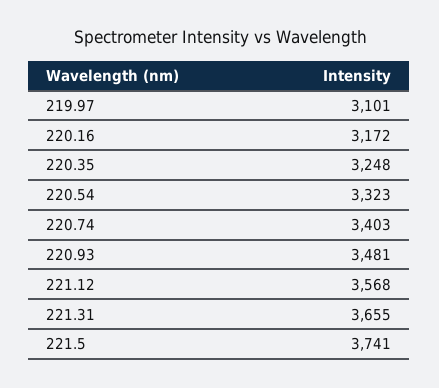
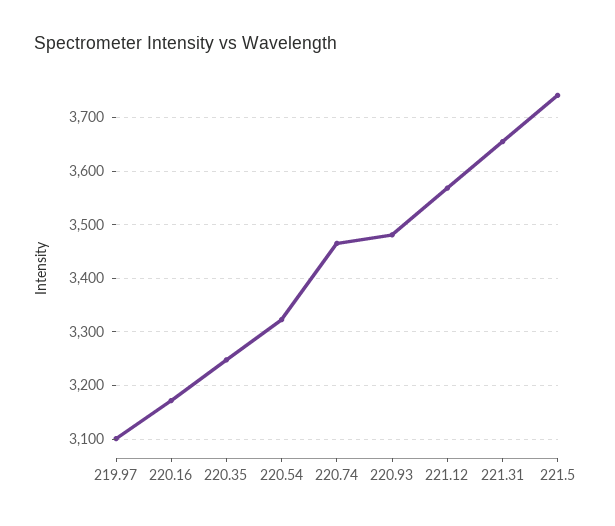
220.74: 3403 -> 3460

